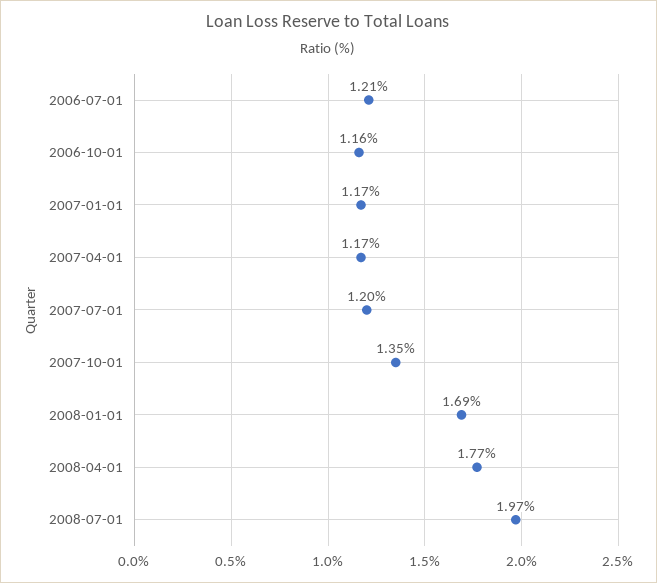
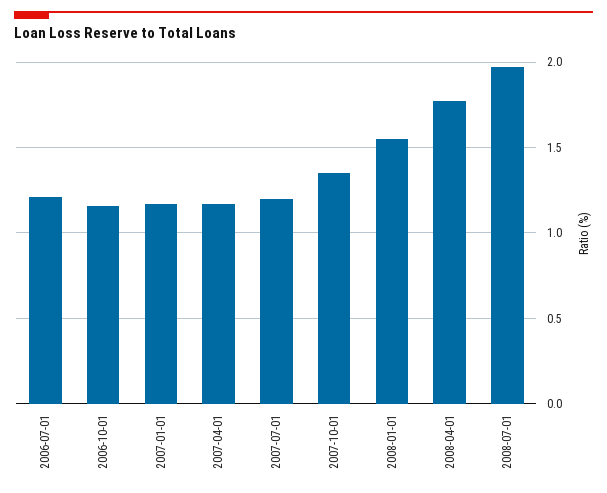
2008-01-01: 1.69 -> 1.55

